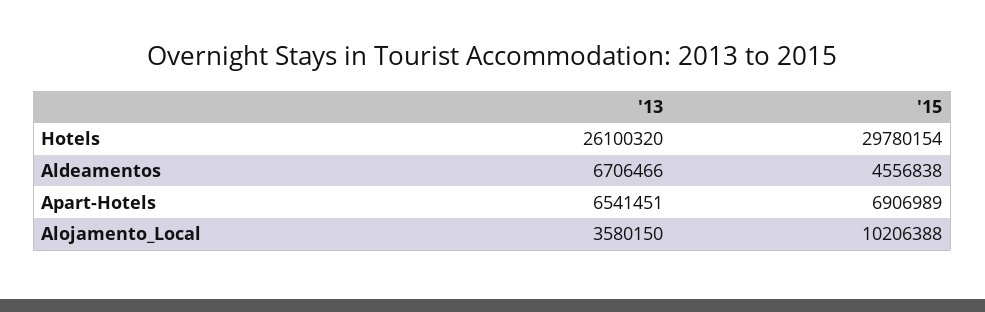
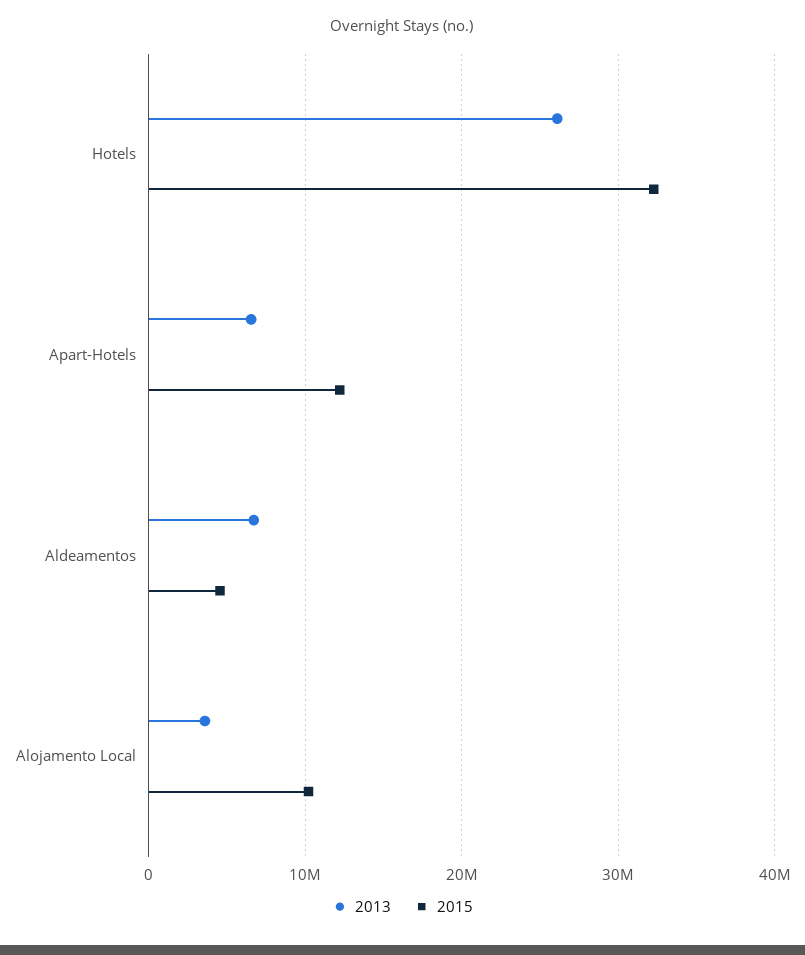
'15, Hotels: 29780154 -> 32000000
'15, Apart-Hotels: 6906989 -> 12000000

